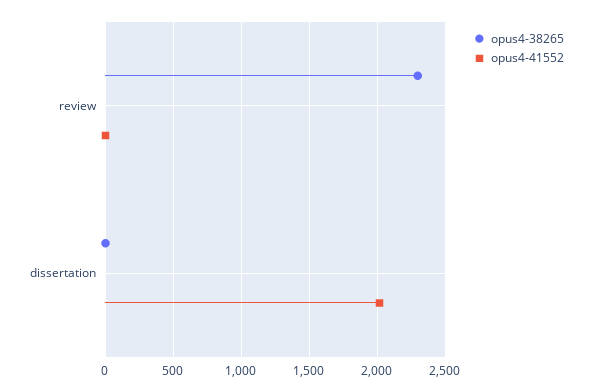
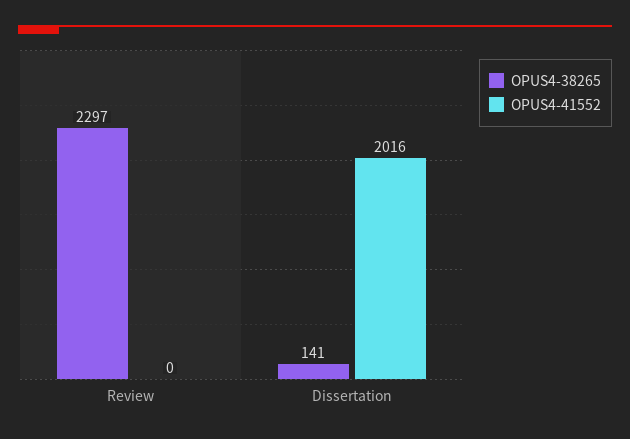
opus4-38265, dissertation: 0 -> 141

